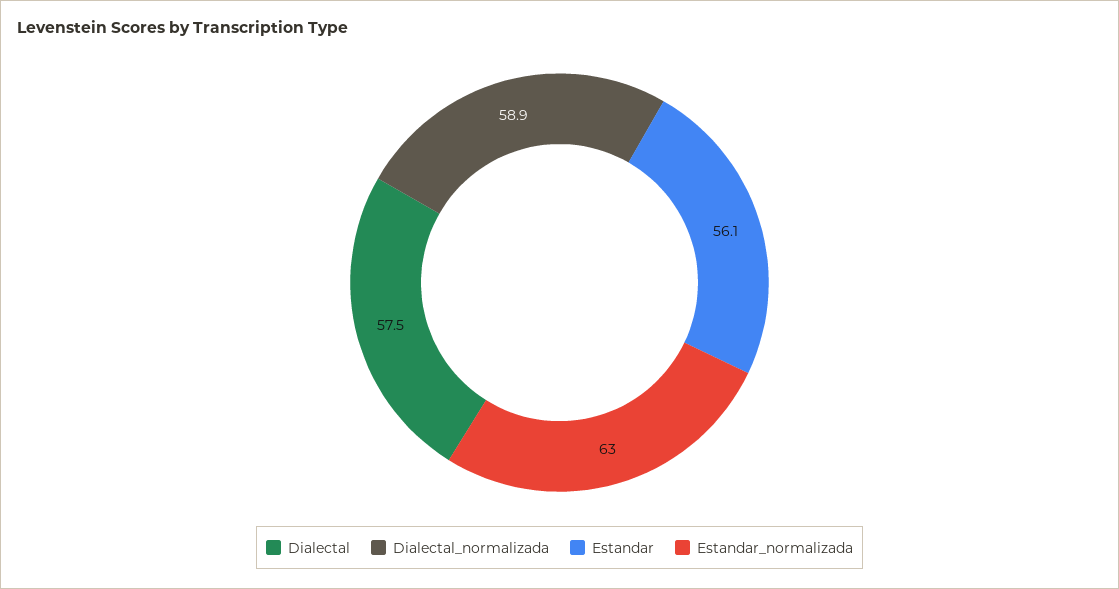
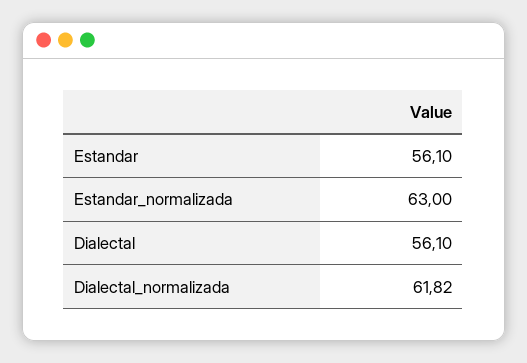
Dialectal: 57.5 -> 56.1
Dialectal_normalizada: 58.9 -> 61.82

